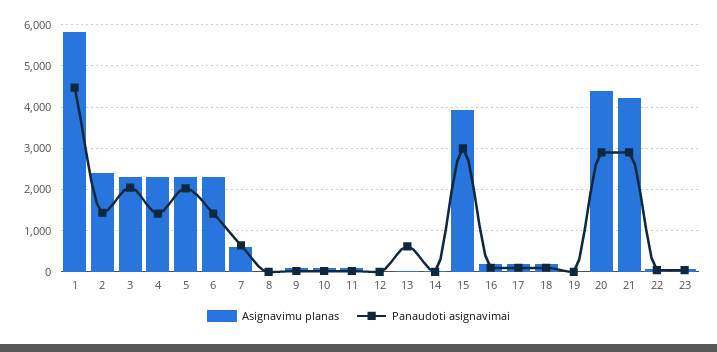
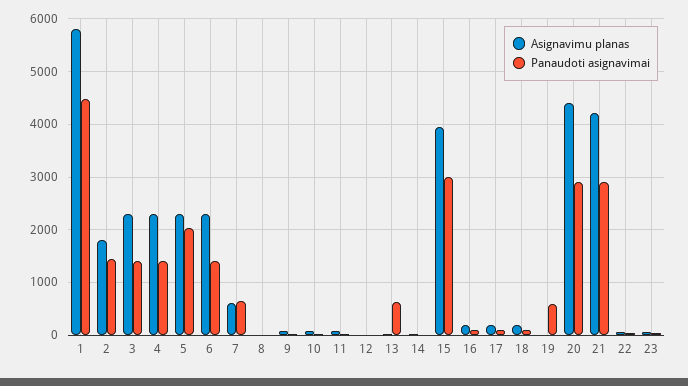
Asignavimu planas, 2: 2400 -> 1800
Panaudoti asignavimai, 3: 2000 -> 1400
Panaudoti asignavimai, 19: 0 -> 600

